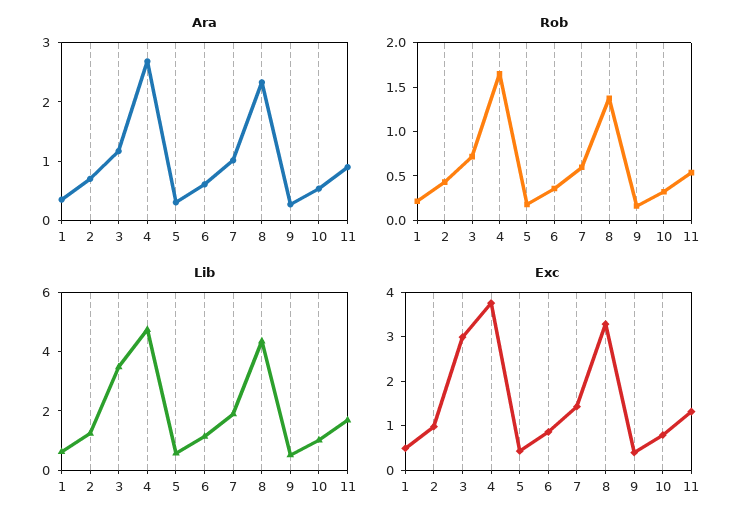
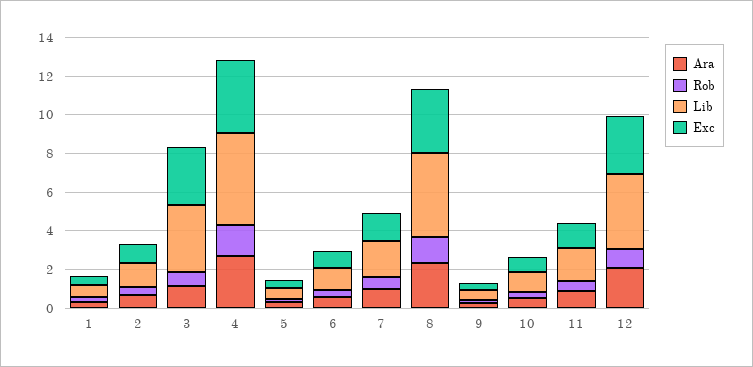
Ara, 12: none -> 2
Rob, 12: none -> 1
Lib, 12: none -> 4
Exc, 12: none -> 3

